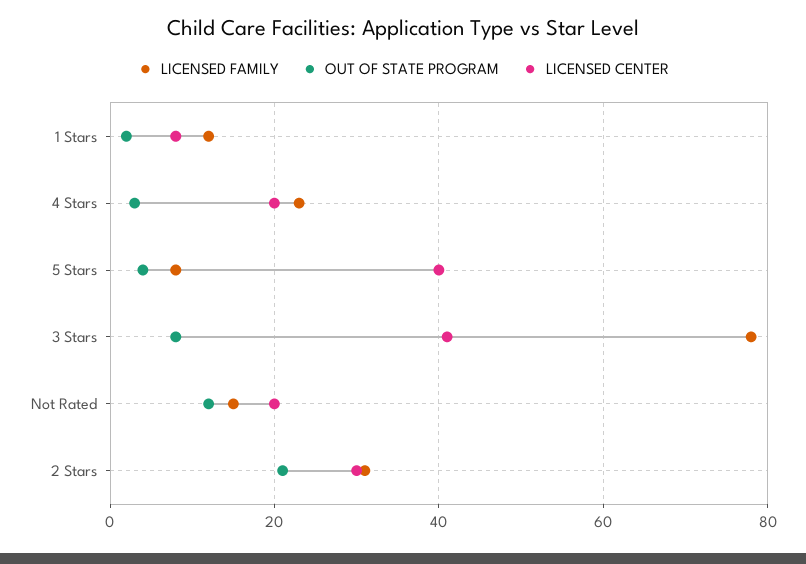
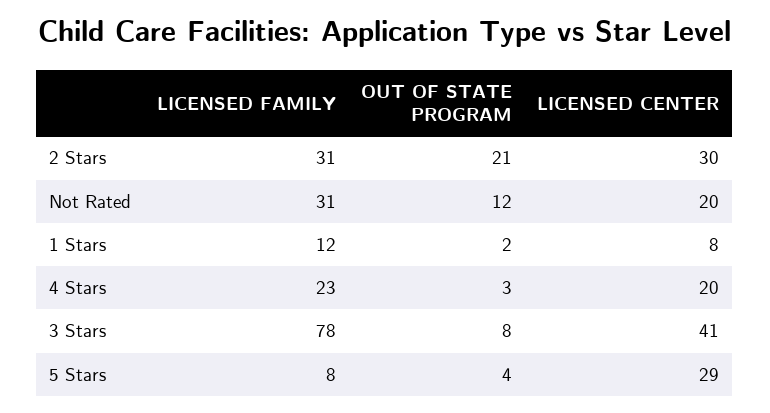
LICENSED CENTER, 5 Stars: 40 -> 29
LICENSED FAMILY, Not Rated: 15 -> 31

